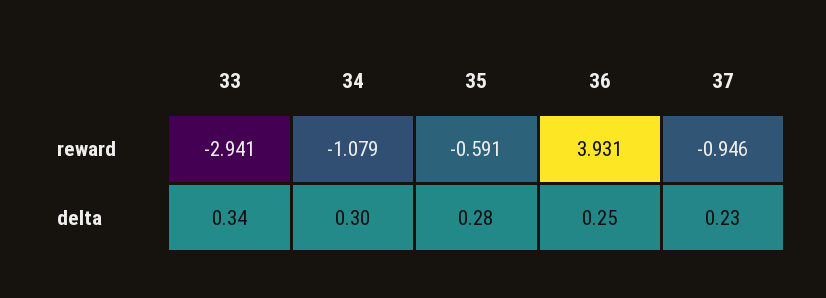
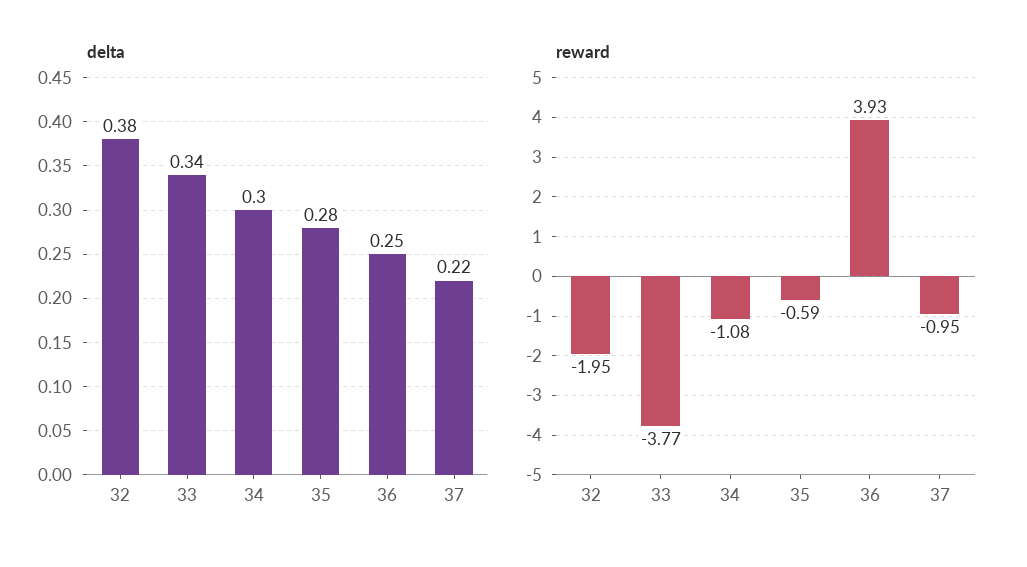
reward, 33: -2.941 -> -3.77
delta, 37: 0.23 -> 0.22
delta, 32: none -> 0.38
reward, 32: none -> -1.95

